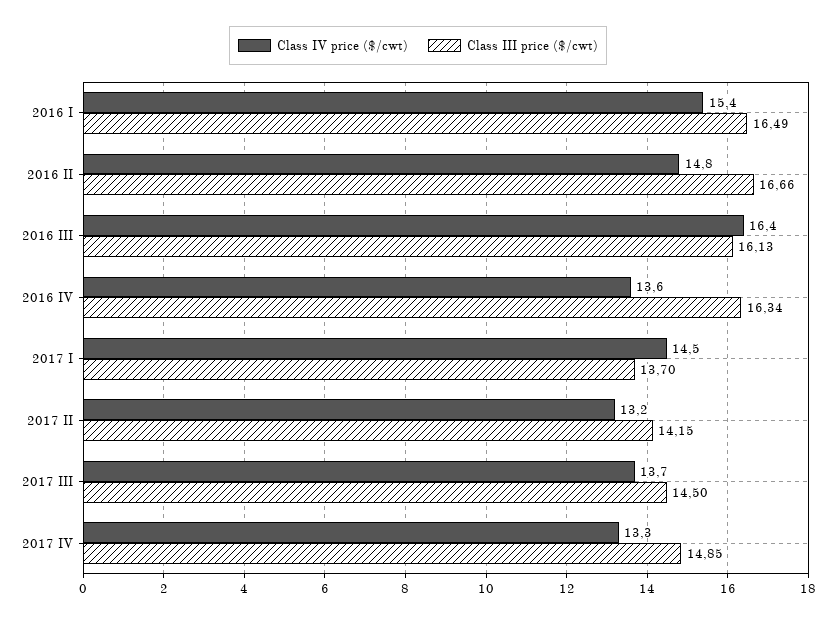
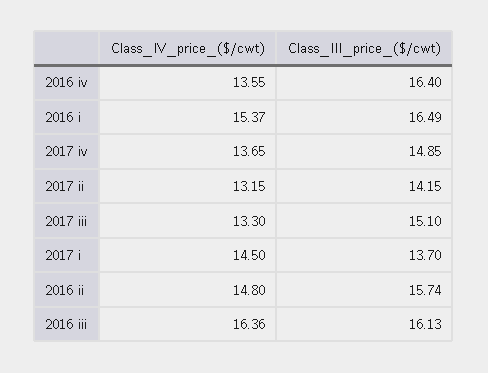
Class III price ($/cwt), 2016 II: 16.66 -> 15.74
Class III price ($/cwt), 2016 IV: 16.34 -> 16.4
Class IV price ($/cwt), 2017 III: 13.7 -> 13.3
Class III price ($/cwt), 2017 III: 14.5 -> 15.1
Class IV price ($/cwt), 2017 IV: 13.3 -> 13.65

